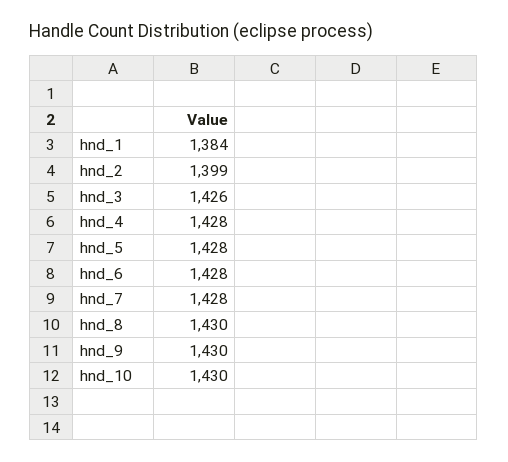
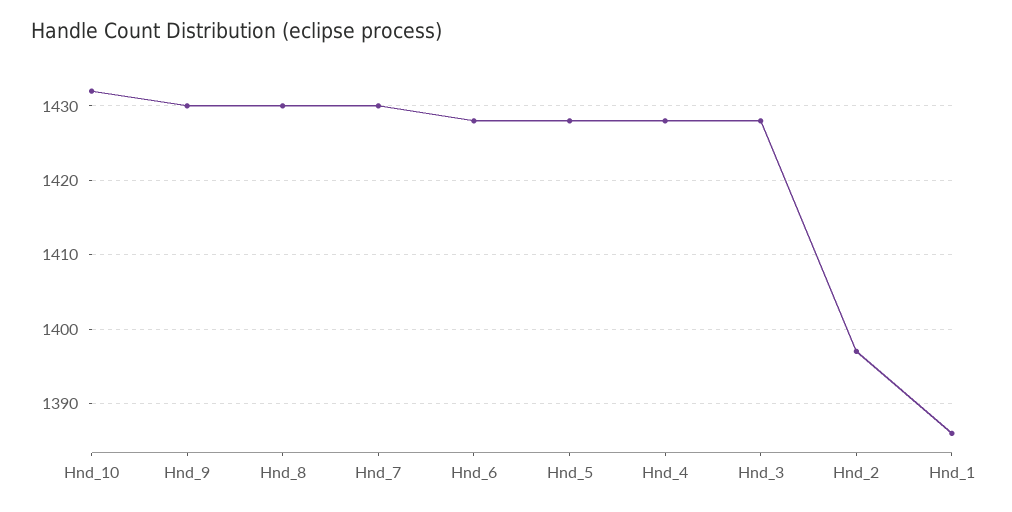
hnd_1: 1384 -> 1386
hnd_2: 1399 -> 1397
hnd_3: 1426 -> 1428
hnd_7: 1428 -> 1430
hnd_10: 1430 -> 1432

